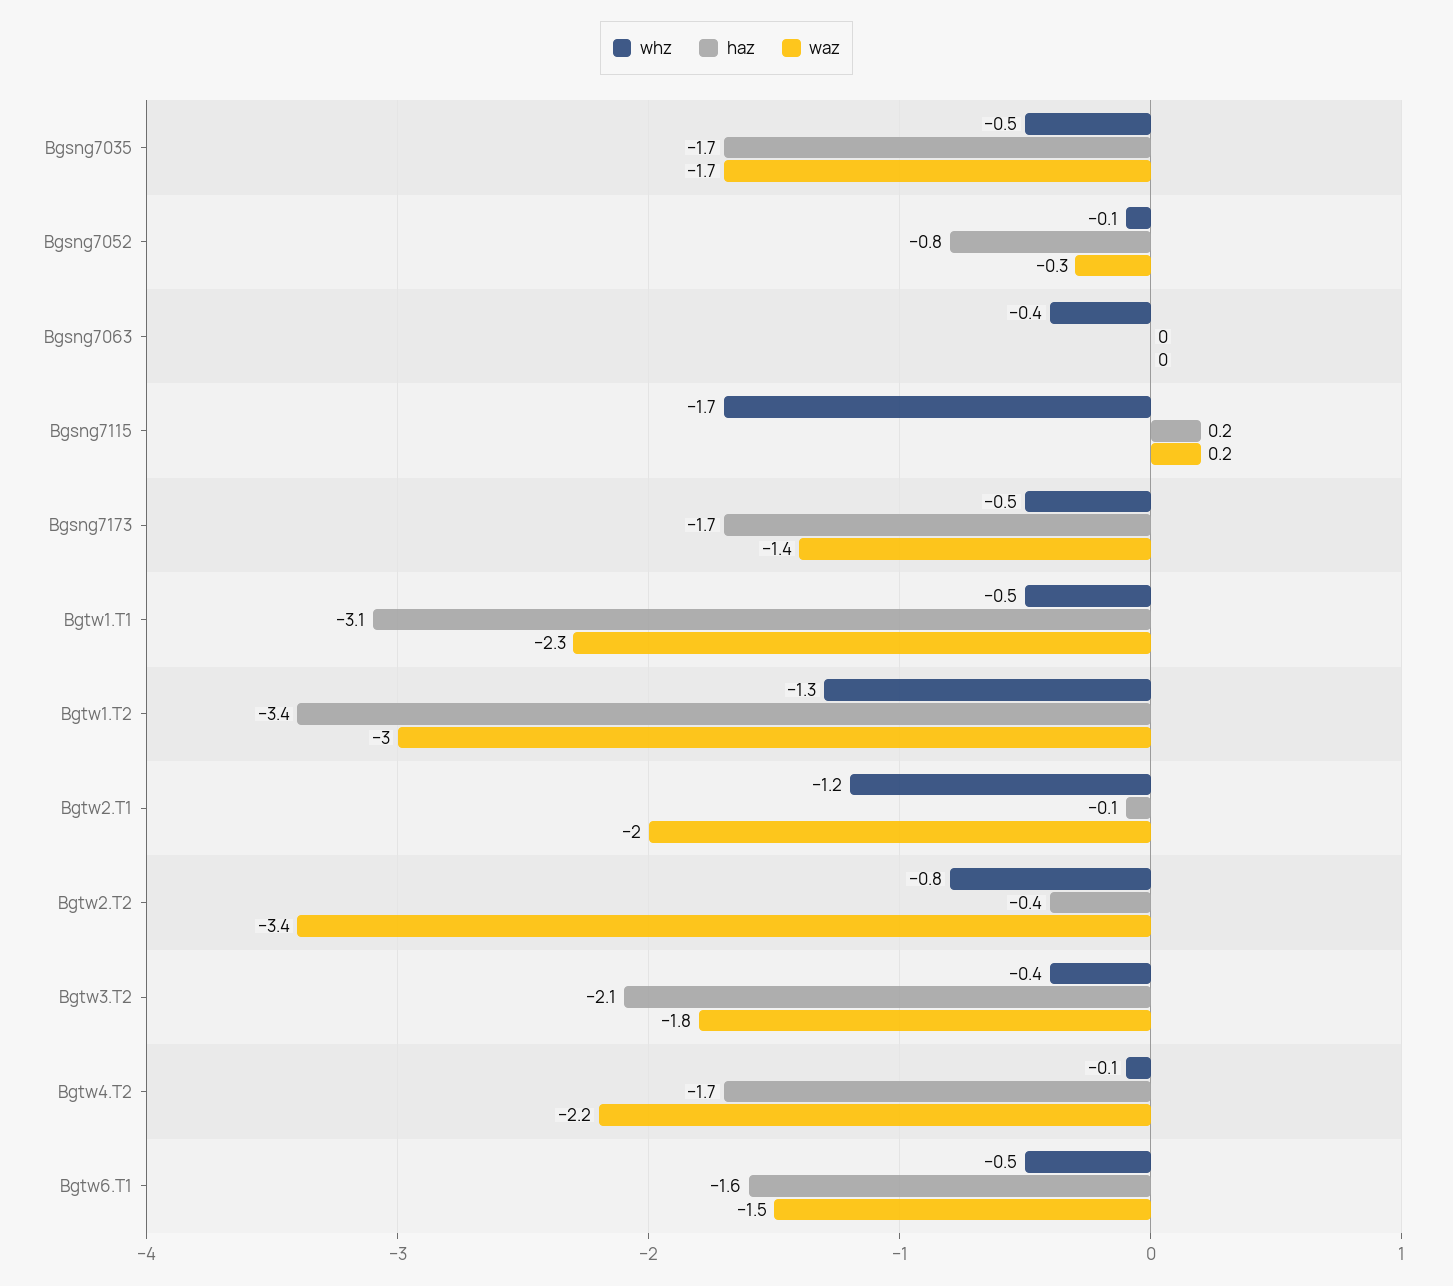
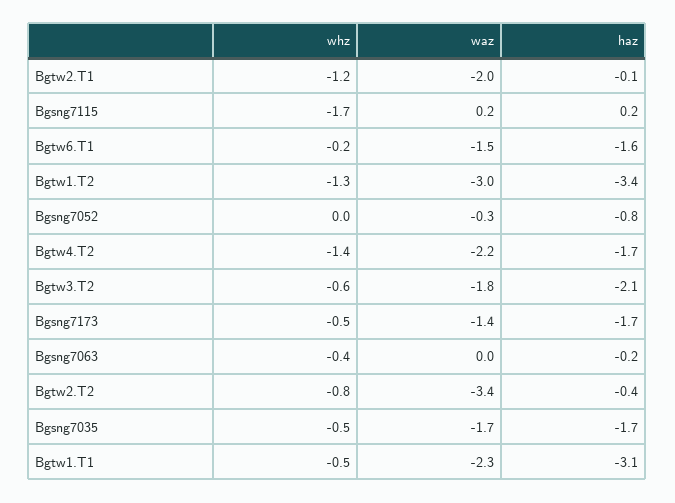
whz, Bgsng7052: -0.1 -> 0
haz, Bgsng7063: 0 -> -0.2
whz, Bgtw3.T2: -0.4 -> -0.6
whz, Bgtw4.T2: -0.1 -> -1.4
whz, Bgtw6.T1: -0.5 -> -0.2

